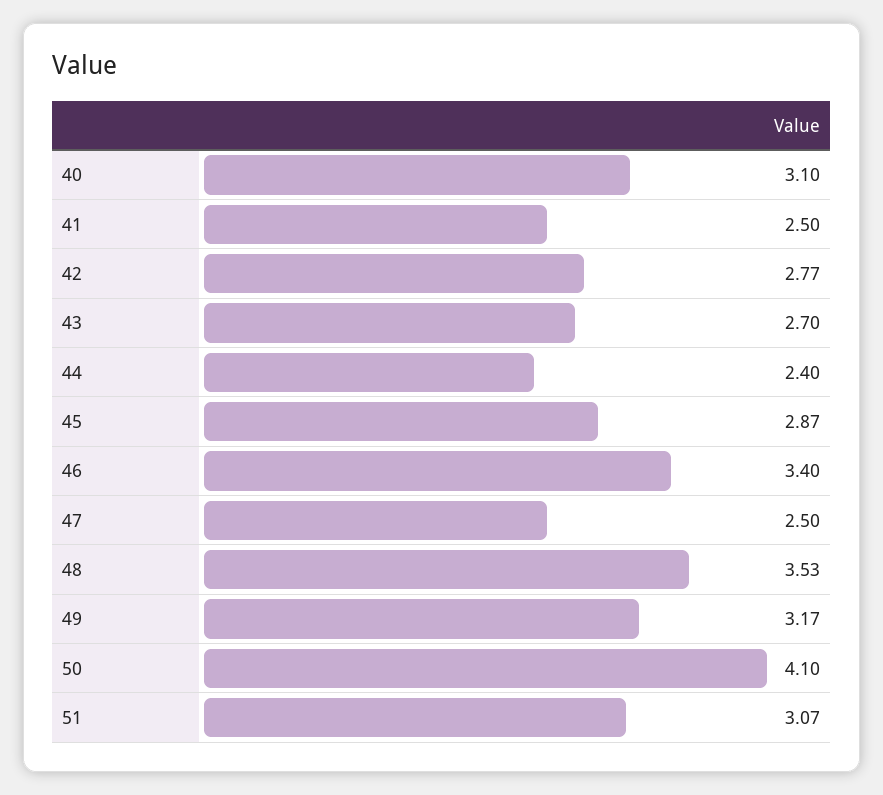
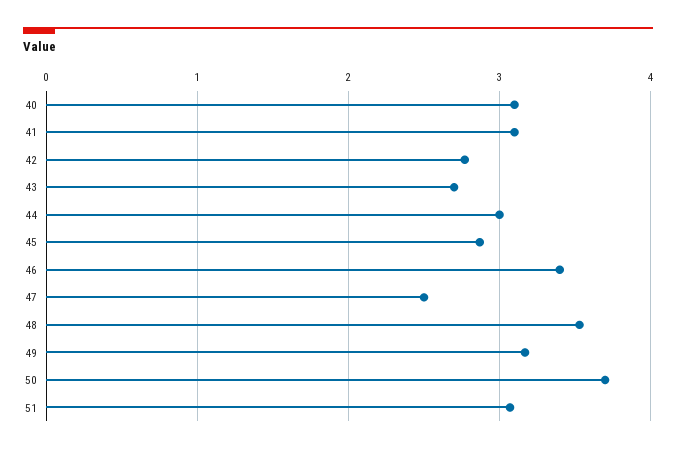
41: 2.5 -> 3.1
44: 2.4 -> 3
50: 4.1 -> 3.7

